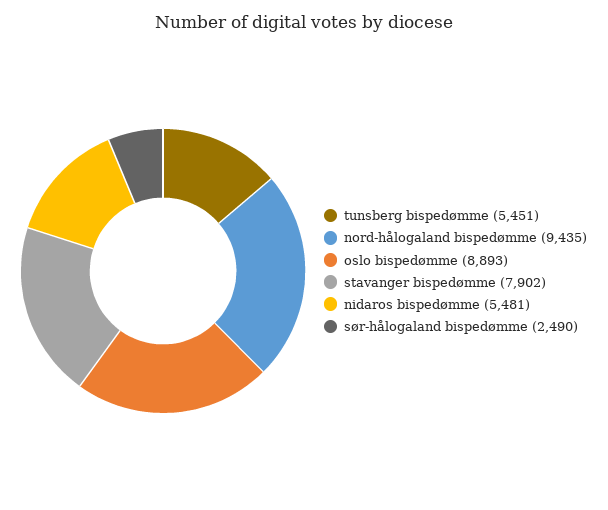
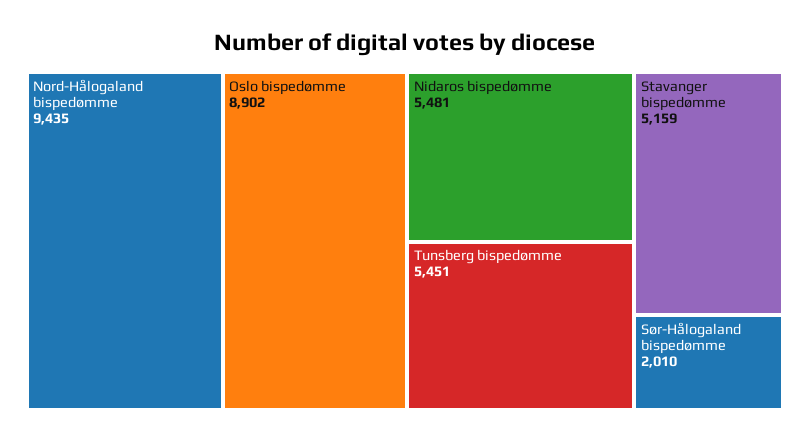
oslo bispedømme: 8893 -> 8902
stavanger bispedømme: 7902 -> 5159
sør-hålogaland bispedømme: 2490 -> 2010

